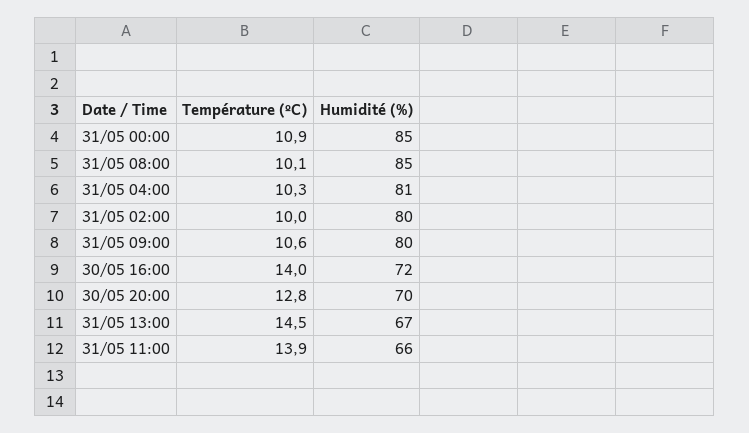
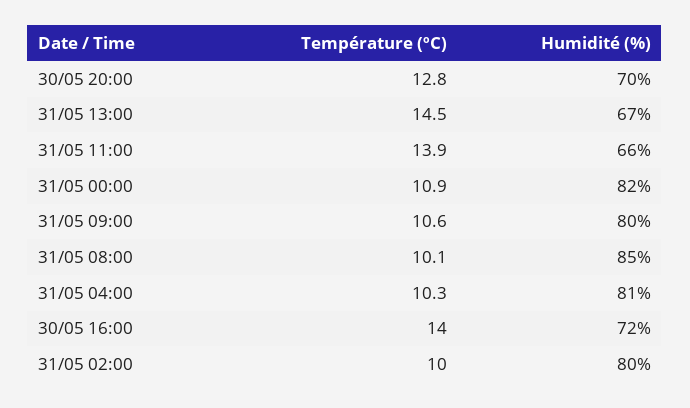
Humidité (%), 31/05 00:00: 85 -> 82

